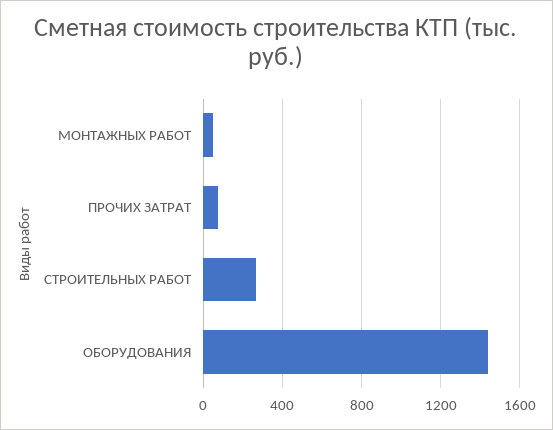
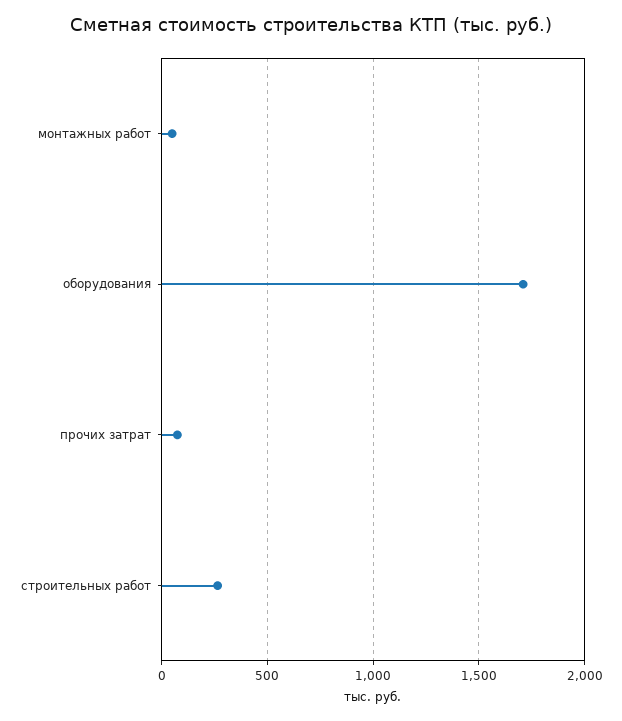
ОБОРУДОВАНИЯ: 1450 -> 1700

